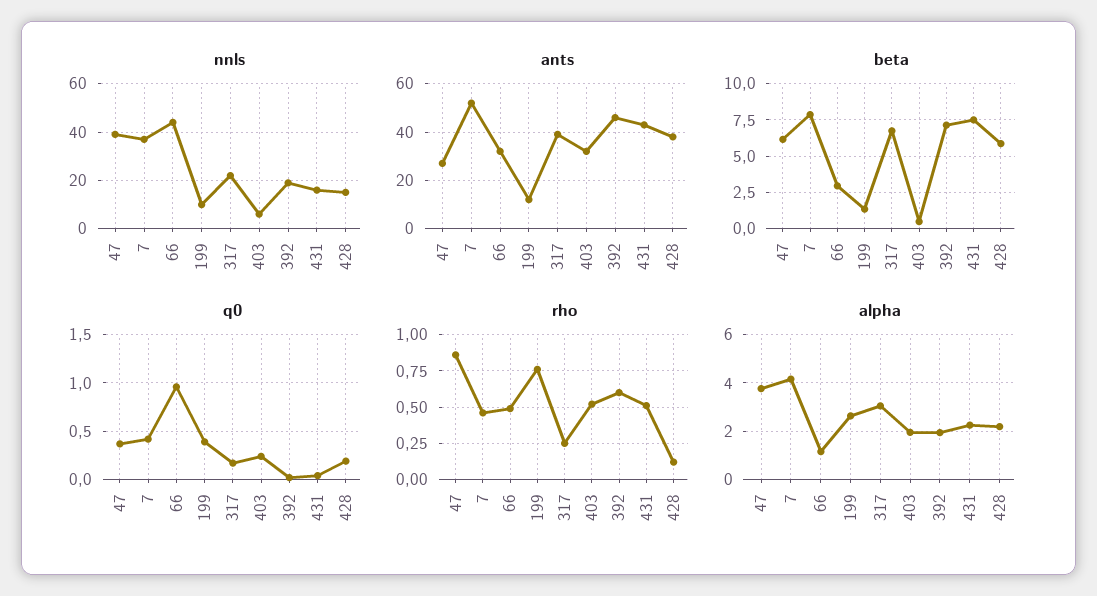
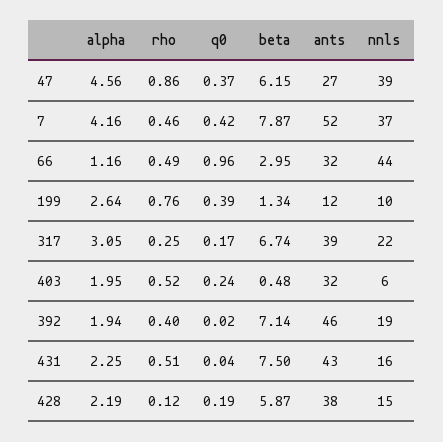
rho, 392: 0.6 -> 0.4
alpha, 47: 3.75 -> 4.56

